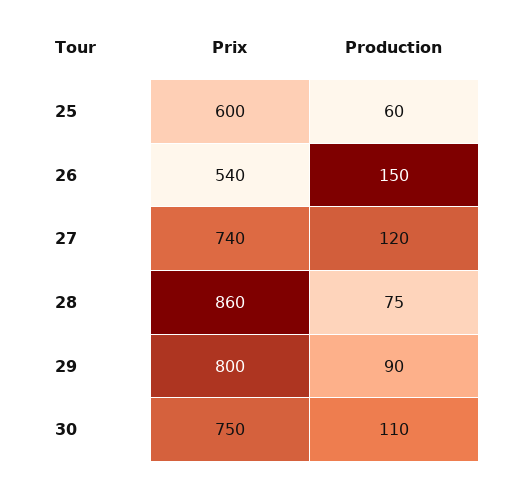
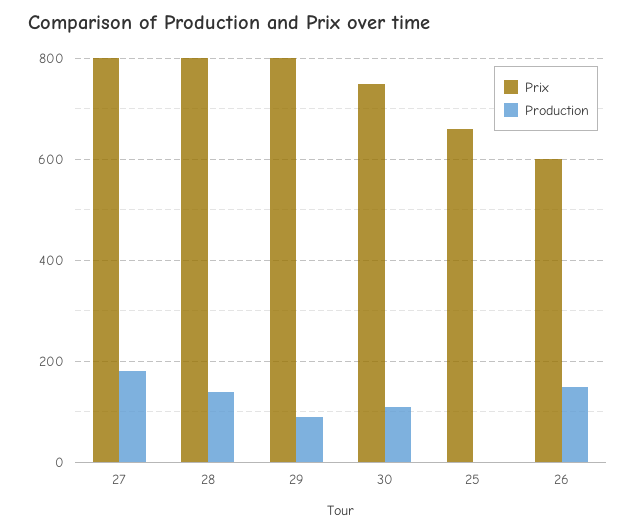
Prix, 25: 600 -> 660
Production, 25: 60 -> 0
Prix, 26: 540 -> 600
Prix, 27: 740 -> 800
Production, 27: 120 -> 180
Prix, 28: 860 -> 800
Production, 28: 75 -> 140

